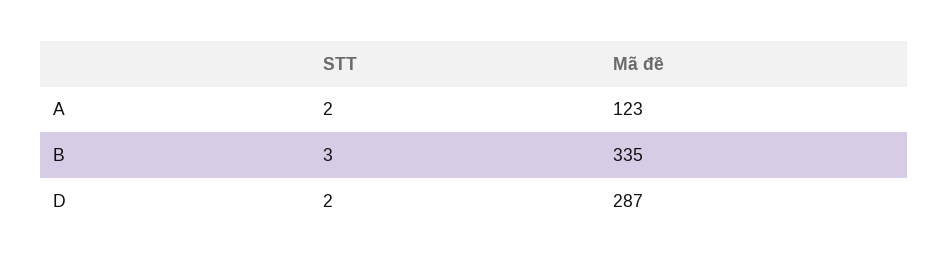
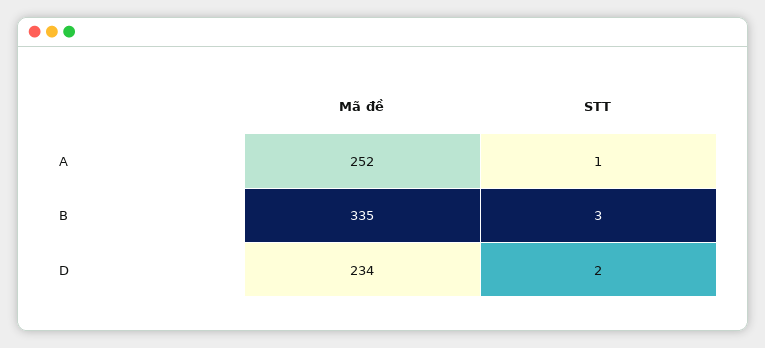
STT, A: 2 -> 1
Mã đề, A: 123 -> 252
Mã đề, D: 287 -> 234

